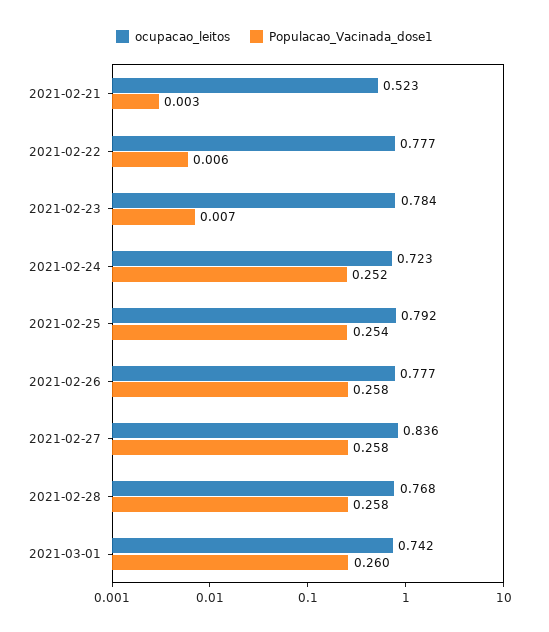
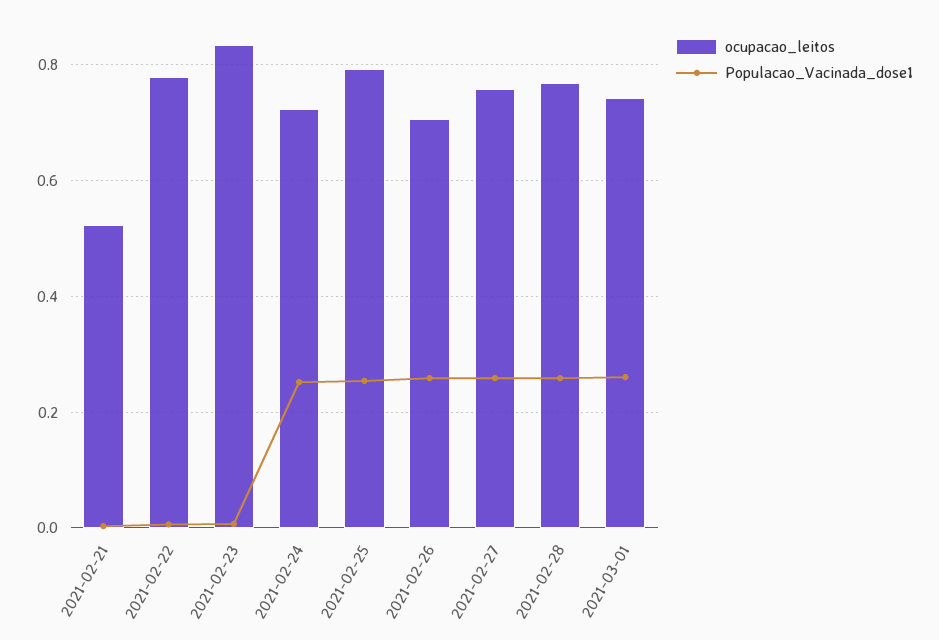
ocupacao_leitos, 2021-02-23: 0.784 -> 0.84
ocupacao_leitos, 2021-02-26: 0.777 -> 0.7
ocupacao_leitos, 2021-02-27: 0.836 -> 0.76

